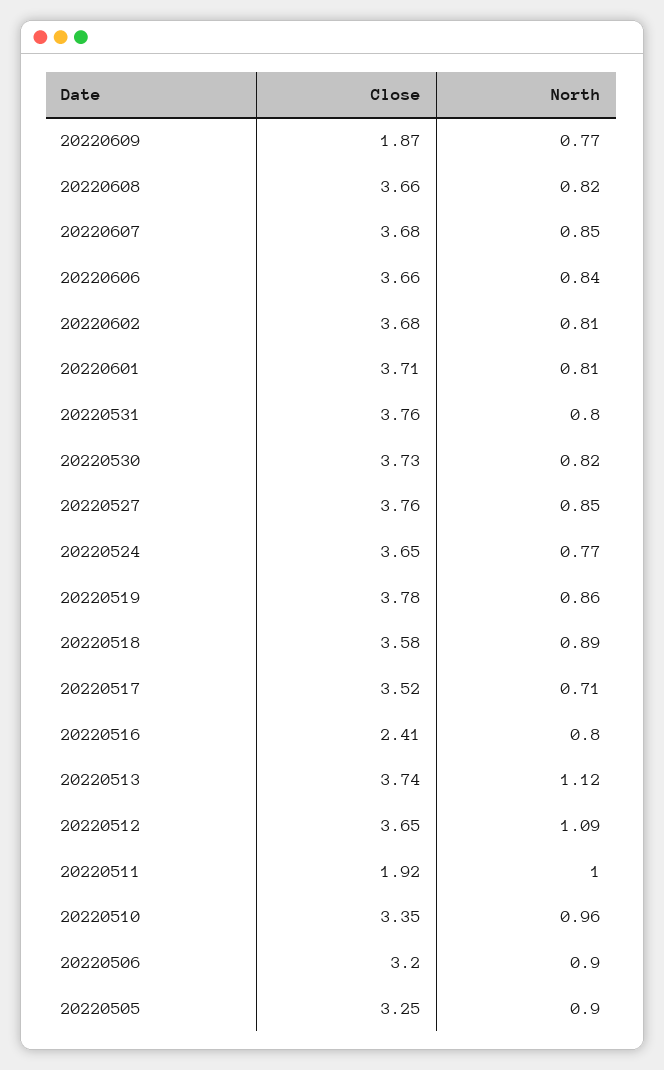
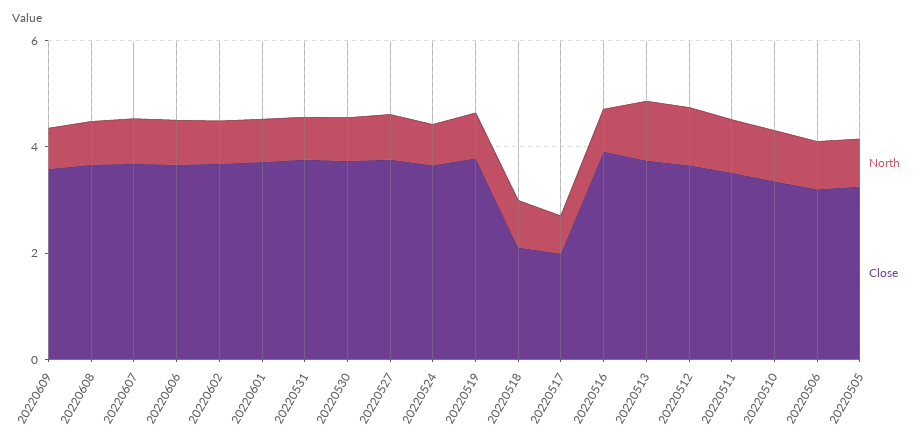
Close, 20220609: 1.87 -> 3.5
Close, 20220518: 3.58 -> 2
Close, 20220517: 3.52 -> 2
Close, 20220516: 2.41 -> 4
Close, 20220511: 1.92 -> 3.5

